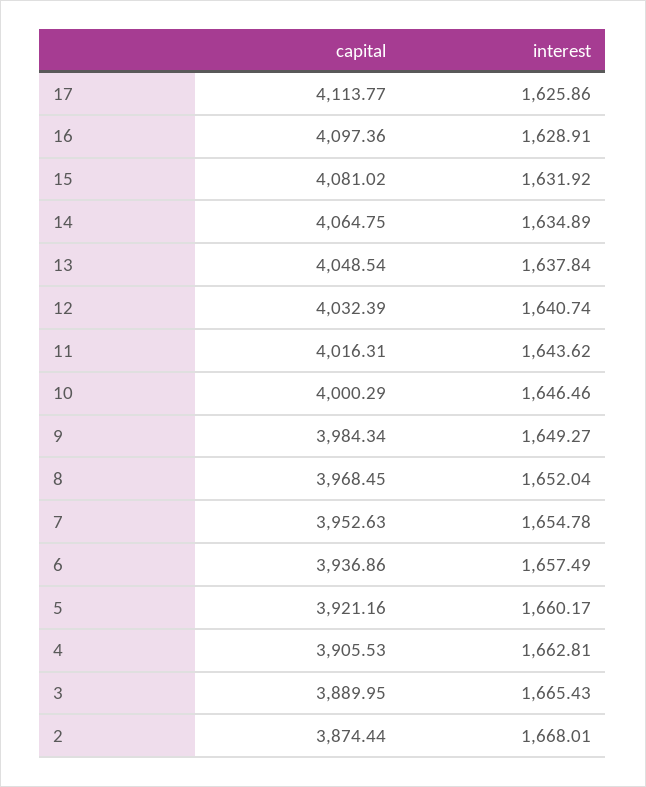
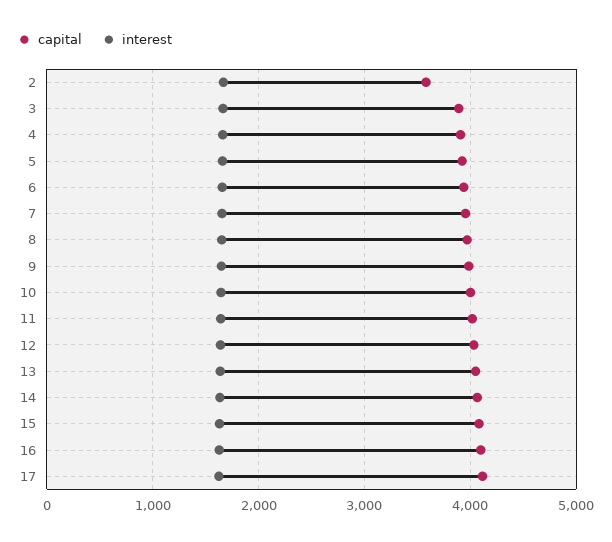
capital, 2: 3874.44 -> 3600

